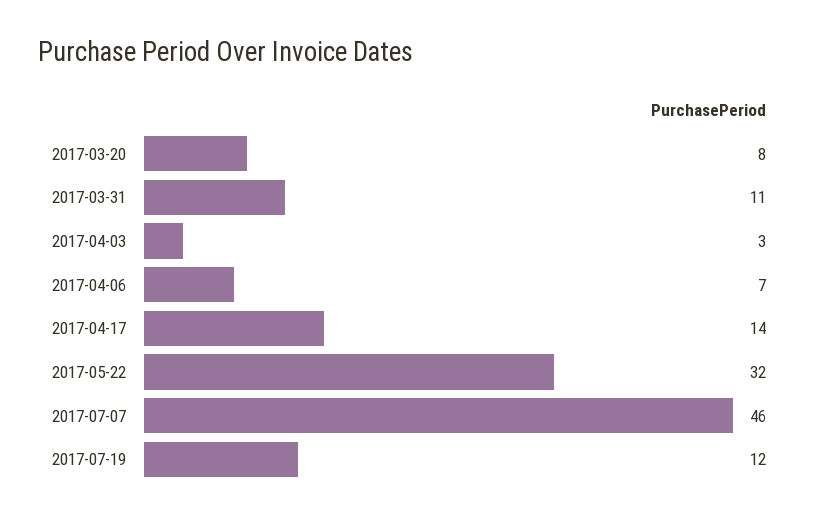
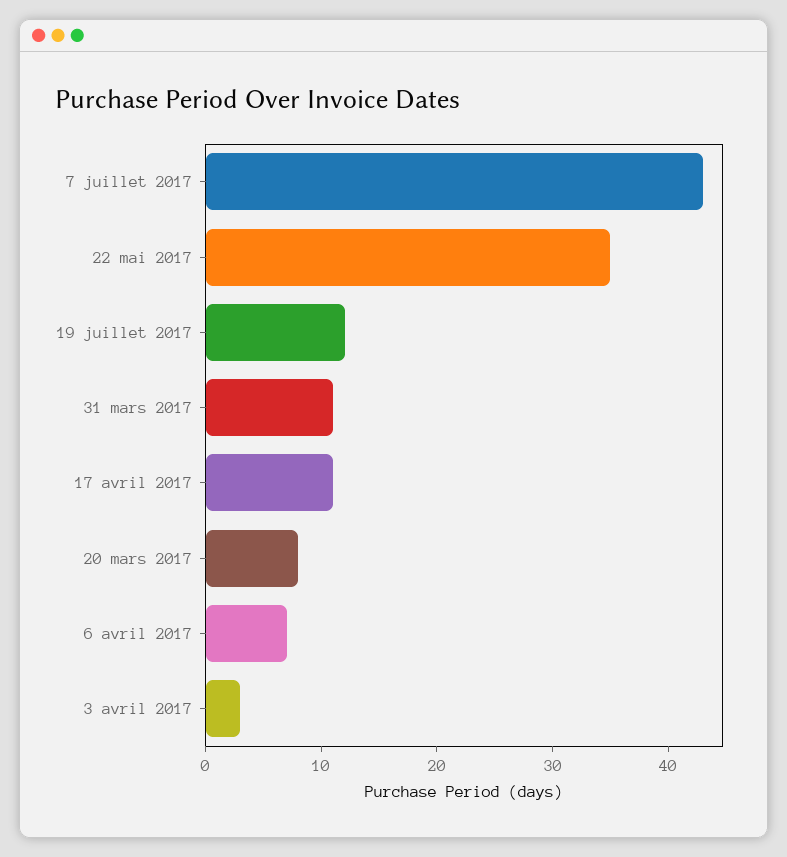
2017-04-17: 14 -> 11
2017-05-22: 32 -> 35
2017-07-07: 46 -> 43

